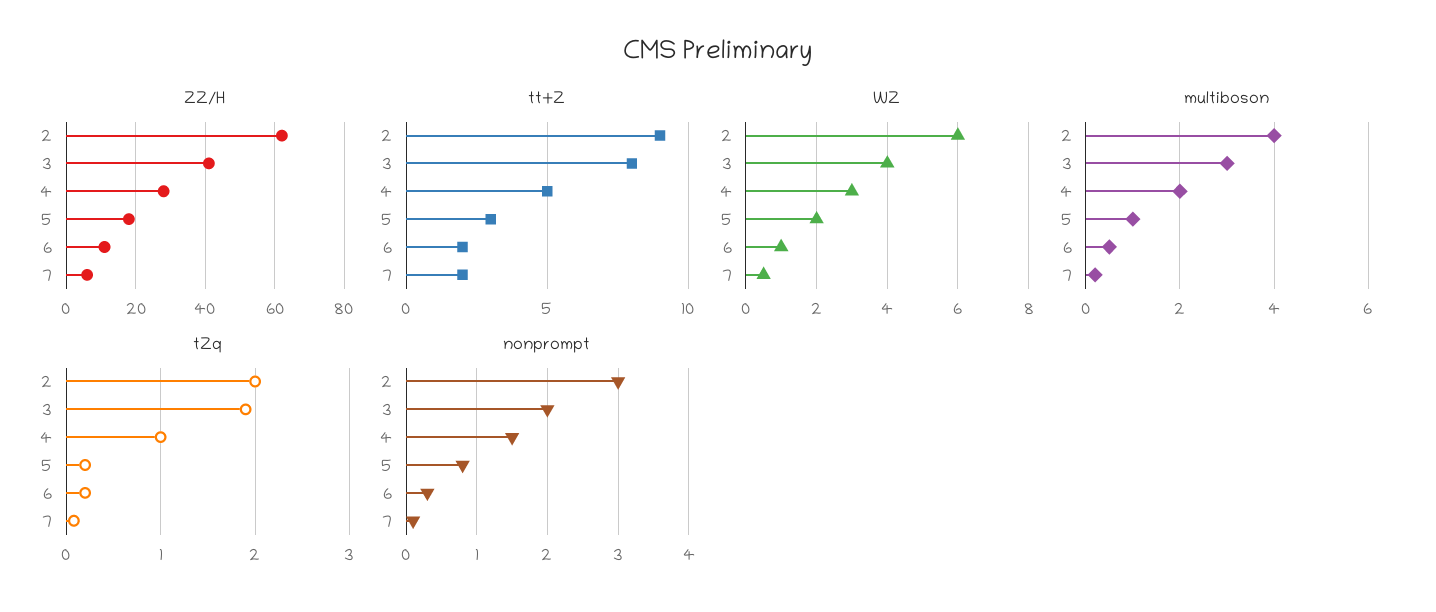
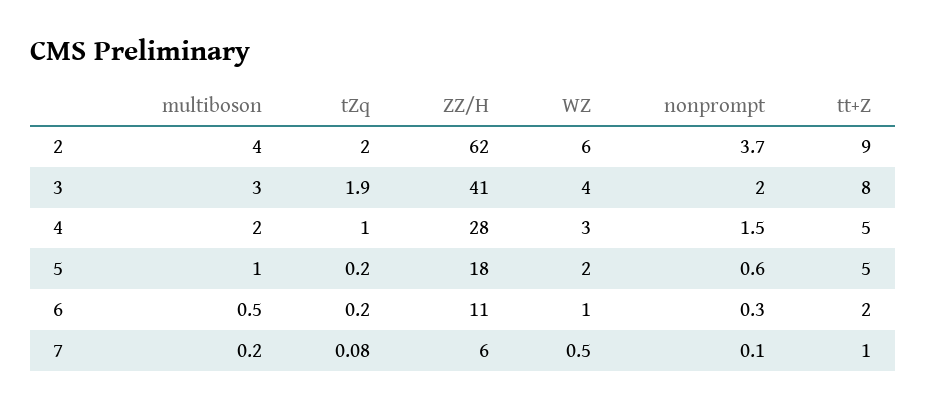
tt+Z, 5: 3 -> 5
tt+Z, 7: 2 -> 1
nonprompt, 2: 3 -> 3.7
nonprompt, 5: 0.8 -> 0.6

